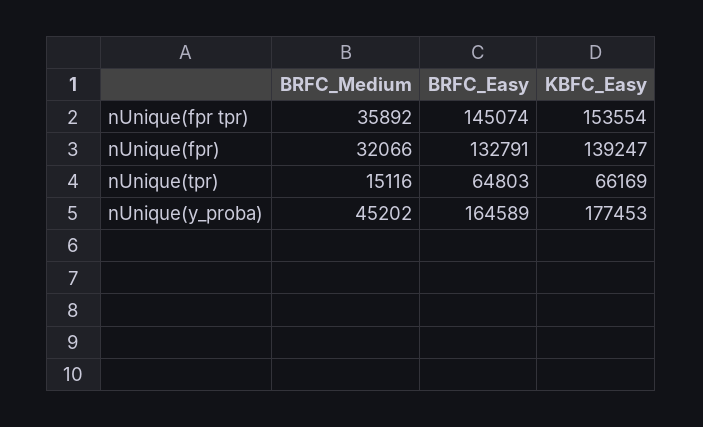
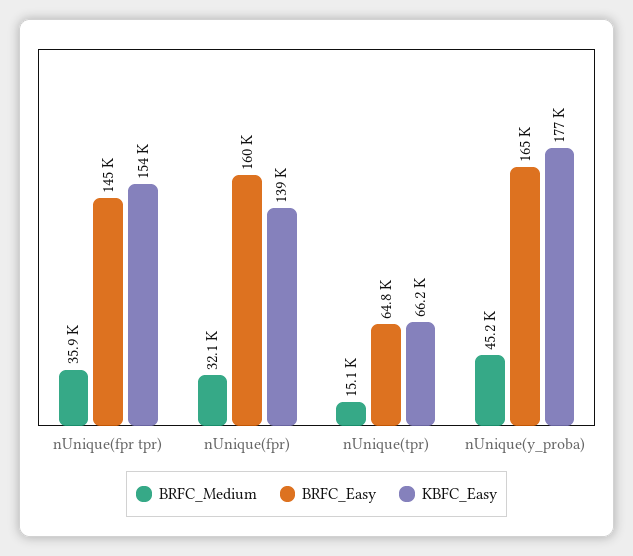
BRFC_Easy, nUnique(fpr): 132791 -> 160000

